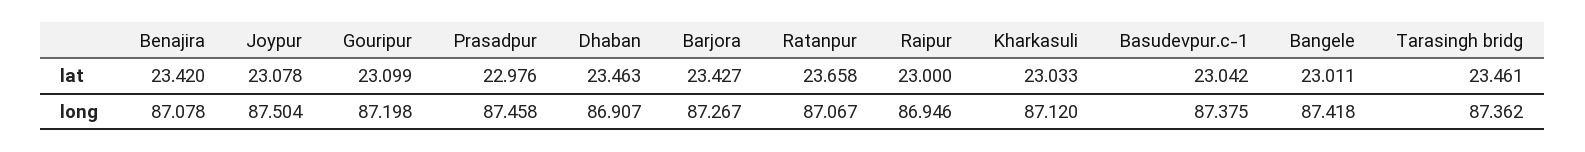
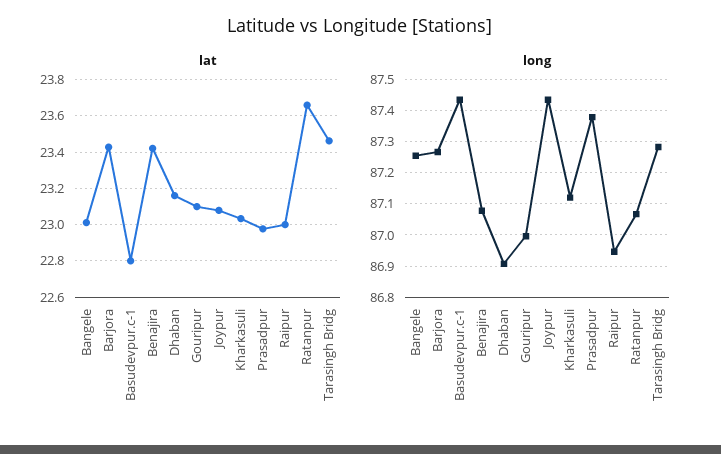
lat, Dhaban: 23.463 -> 23.15
lat, Basudevpur.c-1: 23.042 -> 22.8
long, Joypur: 87.504 -> 87.44
long, Gouripur: 87.198 -> 87
long, Prasadpur: 87.458 -> 87.38
long, Basudevpur.c-1: 87.375 -> 87.44
long, Bangele: 87.418 -> 87.26
long, Tarasingh bridg: 87.362 -> 87.28

